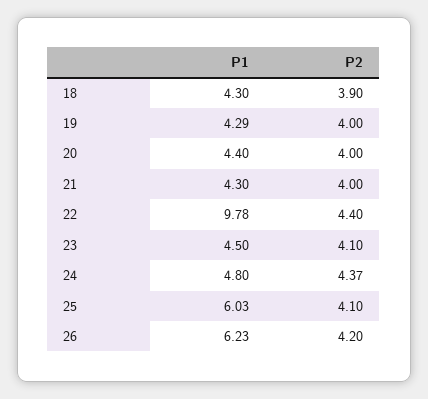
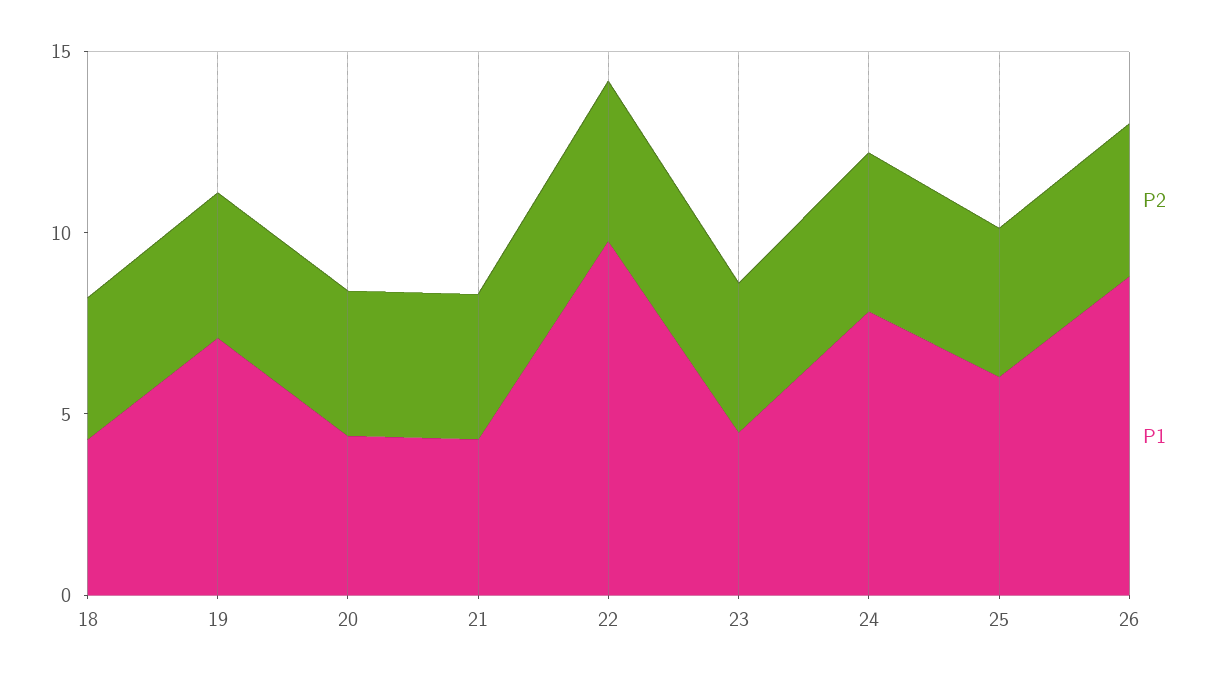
P1, 19: 4.29 -> 7
P1, 24: 4.8 -> 8
P1, 26: 6.23 -> 9

